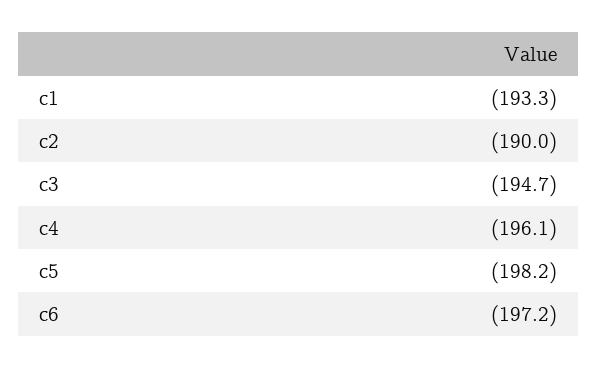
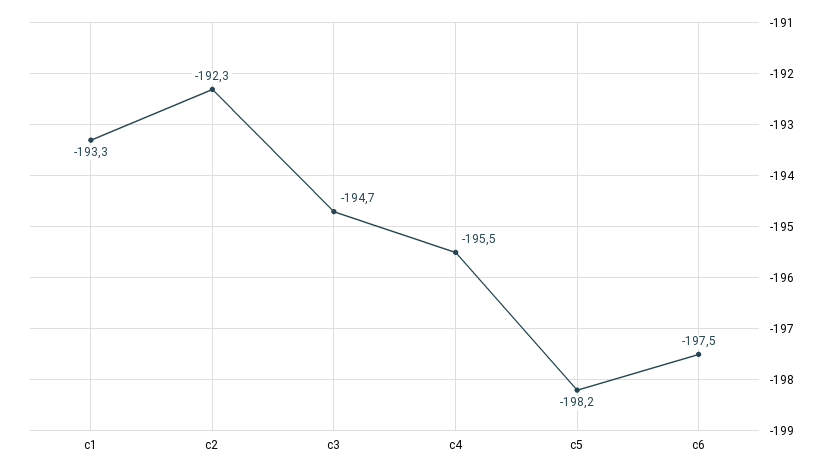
c2: -190 -> -192.3
c4: -196.1 -> -195.5
c6: -197.2 -> -197.5

